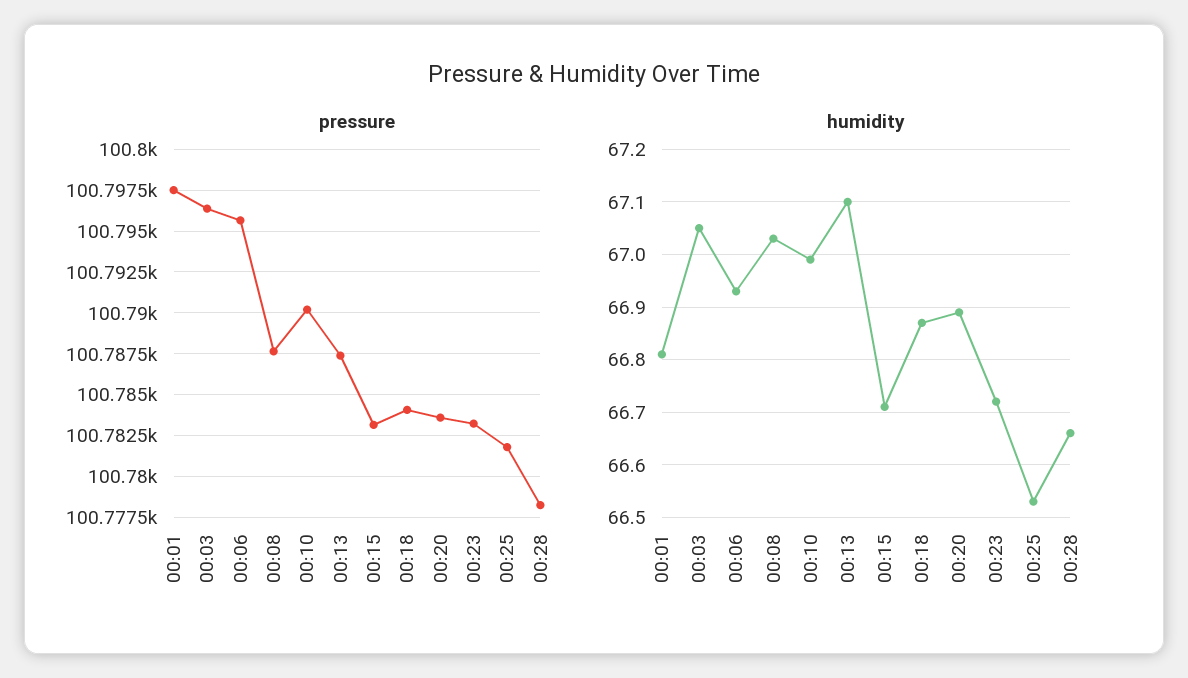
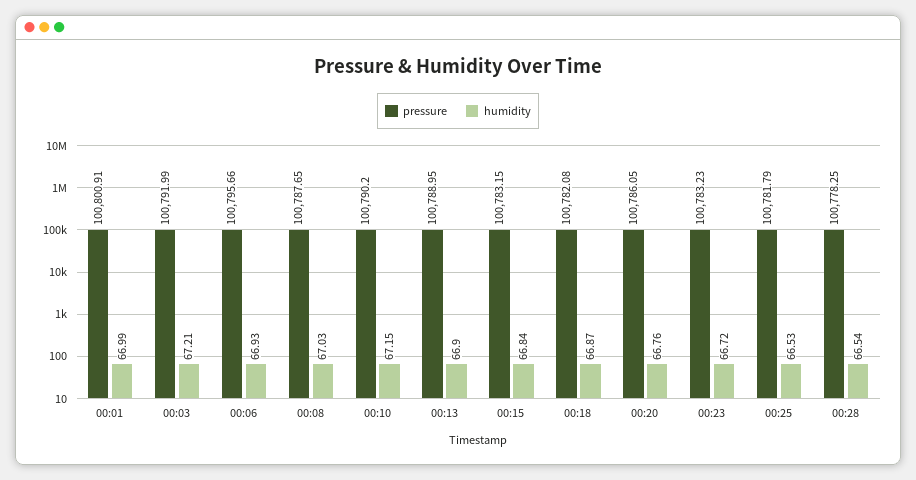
pressure, 00:01: 100797.5 -> 100800.91
pressure, 00:03: 100796.5 -> 100791.99
pressure, 00:13: 100787.5 -> 100788.95
pressure, 00:18: 100784 -> 100782.08
pressure, 00:20: 100783.5 -> 100786.05
humidity, 00:01: 66.8 -> 66.99
humidity, 00:03: 67.05 -> 67.21
humidity, 00:10: 67 -> 67.15
humidity, 00:13: 67.1 -> 66.9
humidity, 00:15: 66.7 -> 66.84
humidity, 00:20: 66.9 -> 66.76
humidity, 00:28: 66.65 -> 66.54

